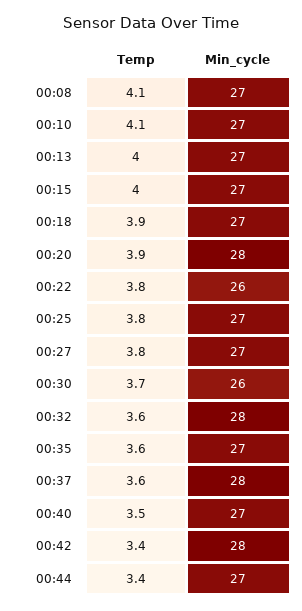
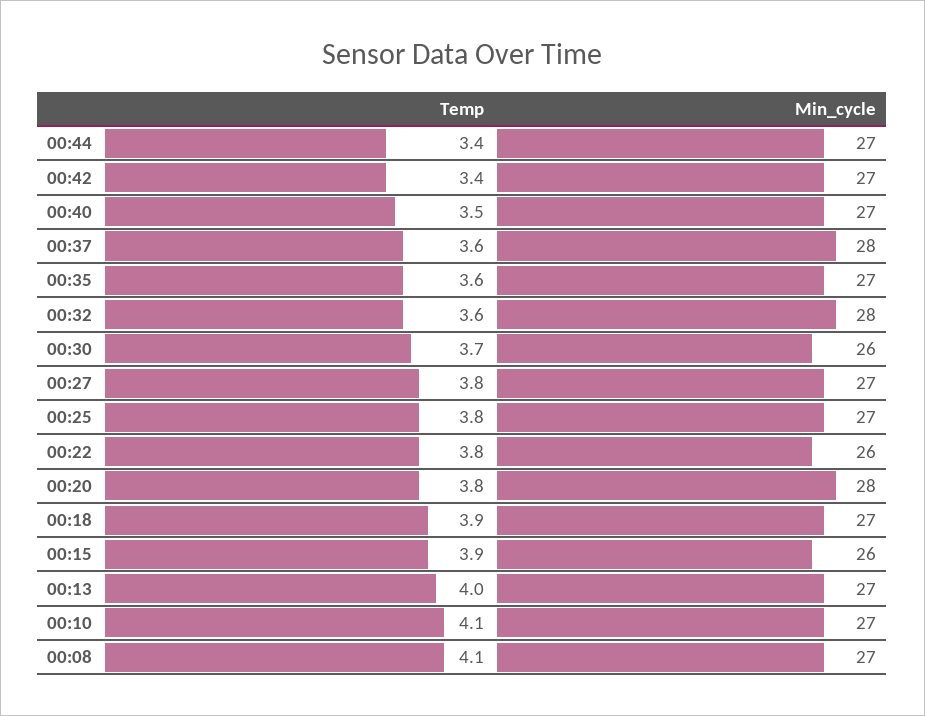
Temp, 00:15: 4 -> 3.9
Min_cycle, 00:15: 27 -> 26
Temp, 00:20: 3.9 -> 3.8
Min_cycle, 00:42: 28 -> 27

